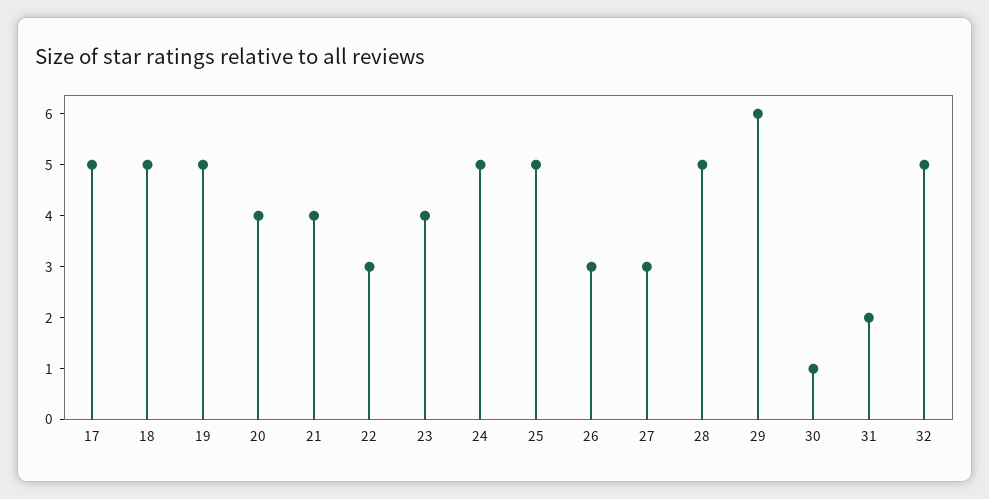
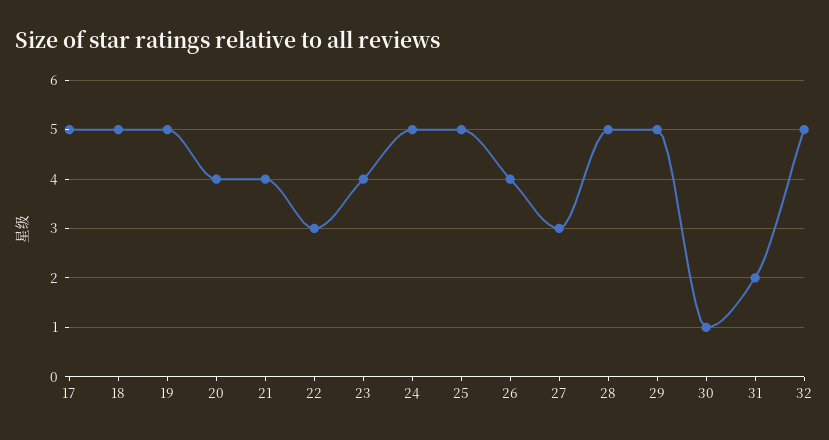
26: 3 -> 4
29: 6 -> 5

